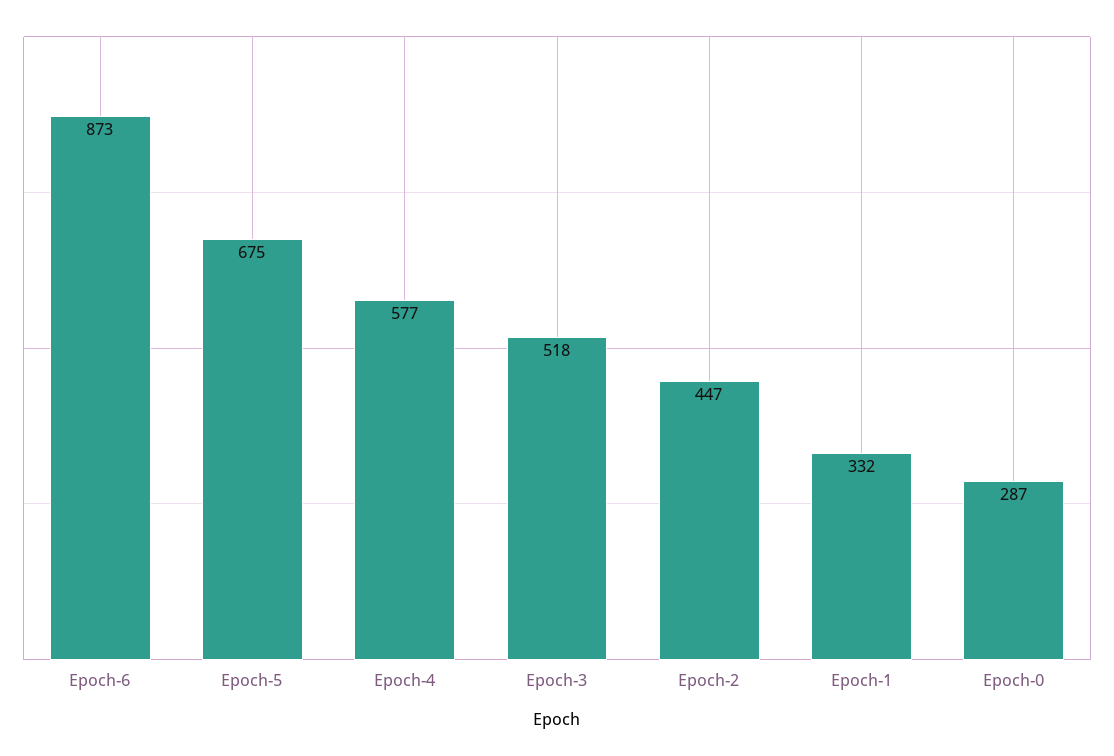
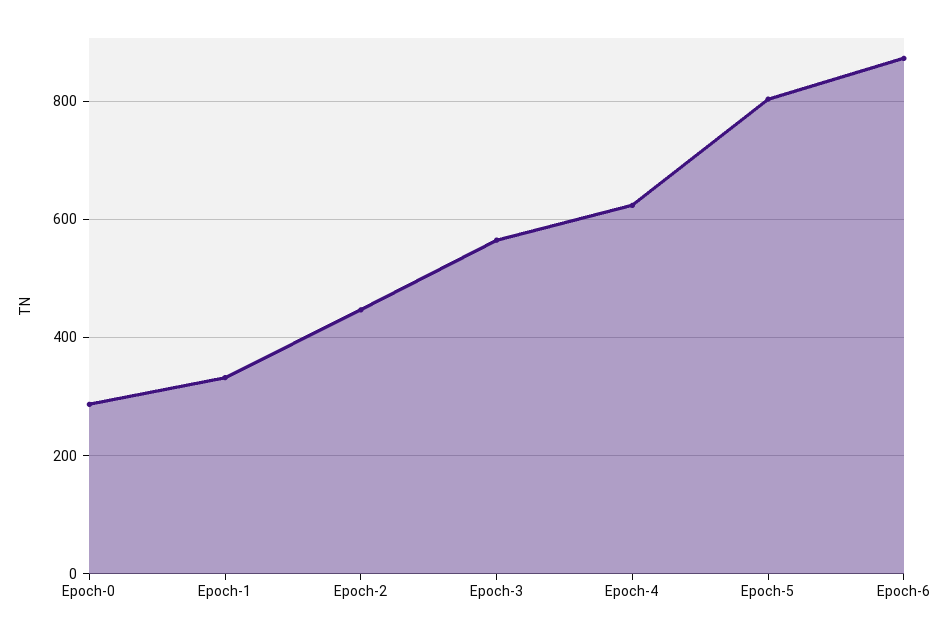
Epoch-5: 675 -> 800
Epoch-4: 577 -> 620
Epoch-3: 518 -> 560

